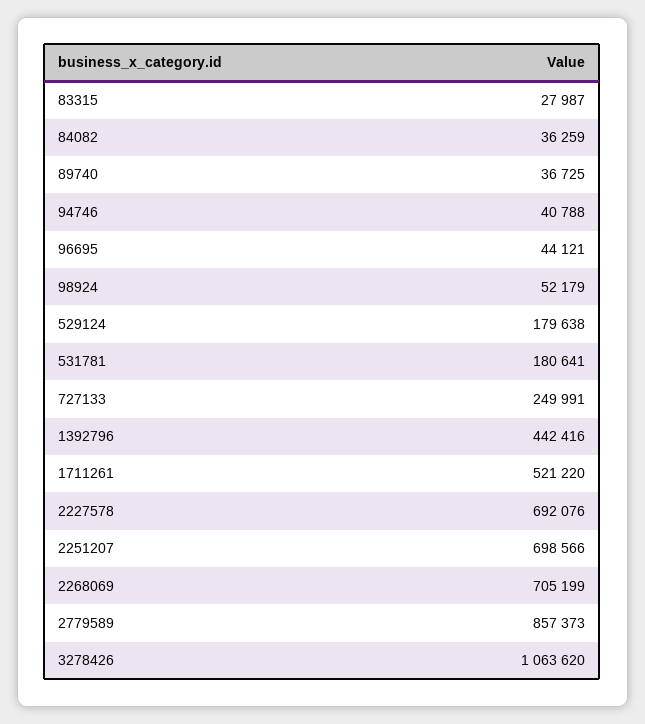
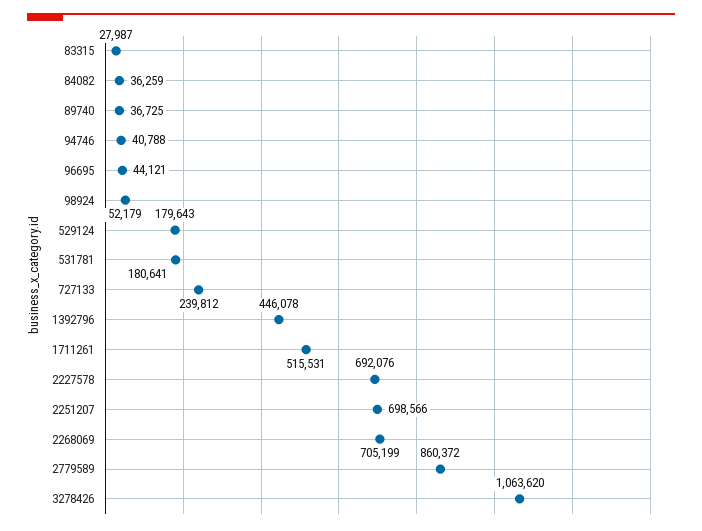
529124: 179638 -> 179643
727133: 249991 -> 239812
1392796: 442416 -> 446078
1711261: 521220 -> 515531
2779589: 857373 -> 860372

